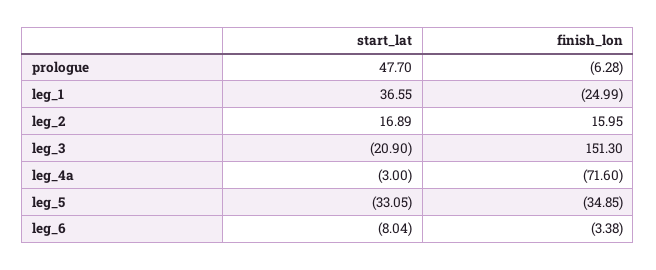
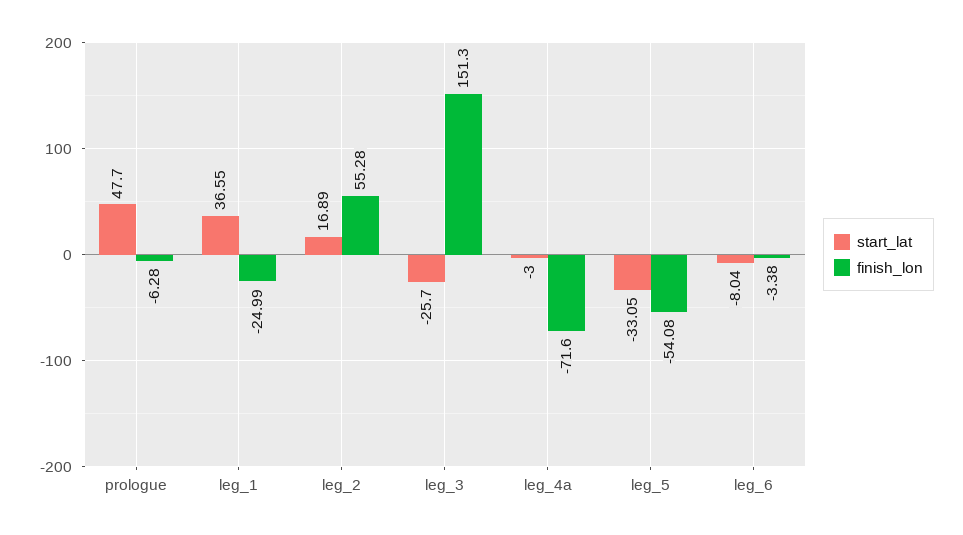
finish_lon, leg_2: 15.95 -> 55.28
start_lat, leg_3: -20.9 -> -25.7
finish_lon, leg_5: -34.85 -> -54.08

